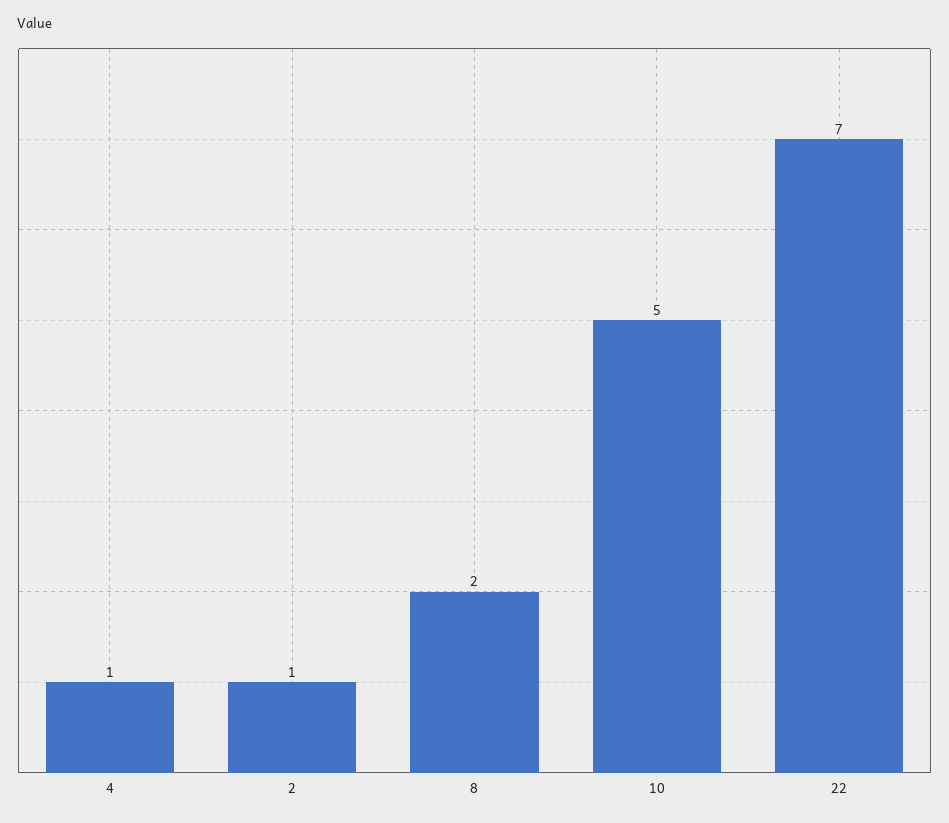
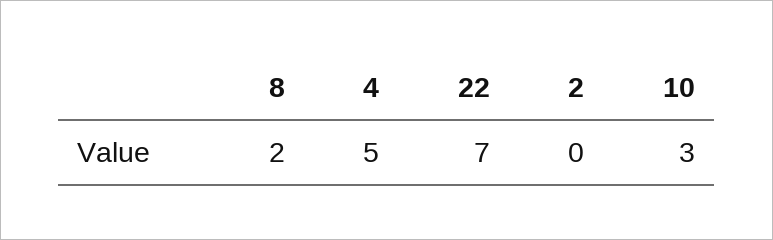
4: 1 -> 5
2: 1 -> 0
10: 5 -> 3

